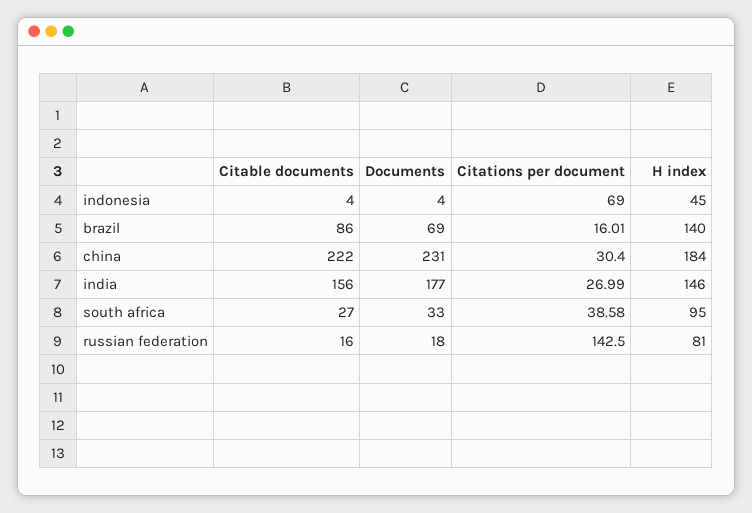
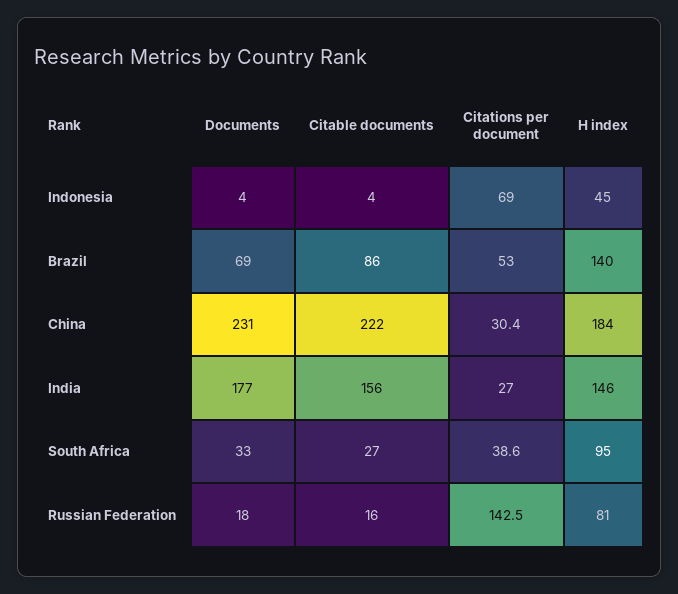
Citations per document, brazil: 16.01 -> 53

